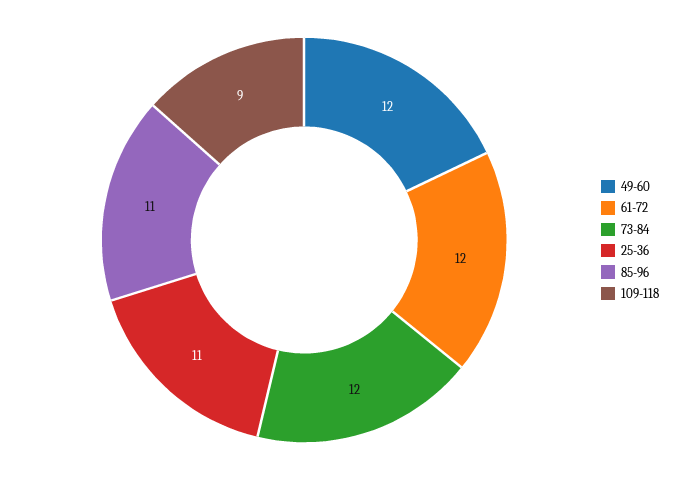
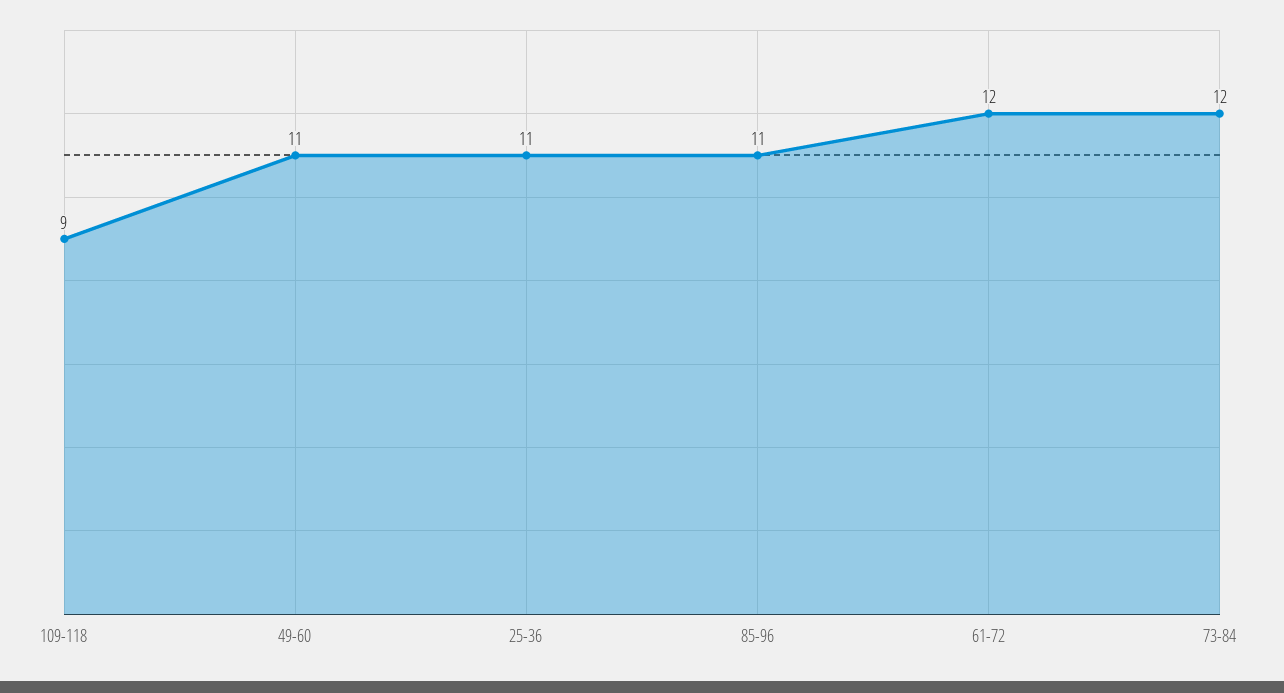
49-60: 12 -> 11

